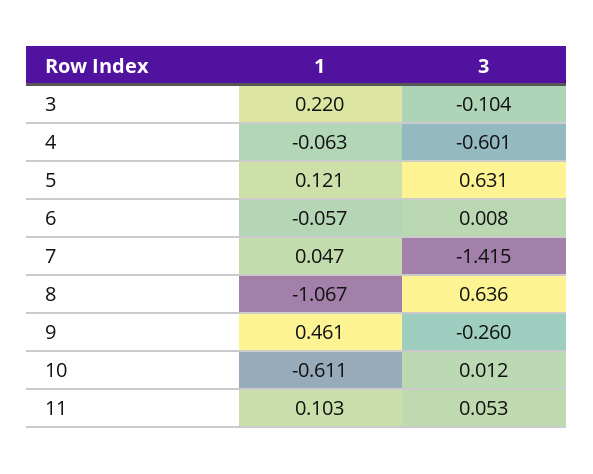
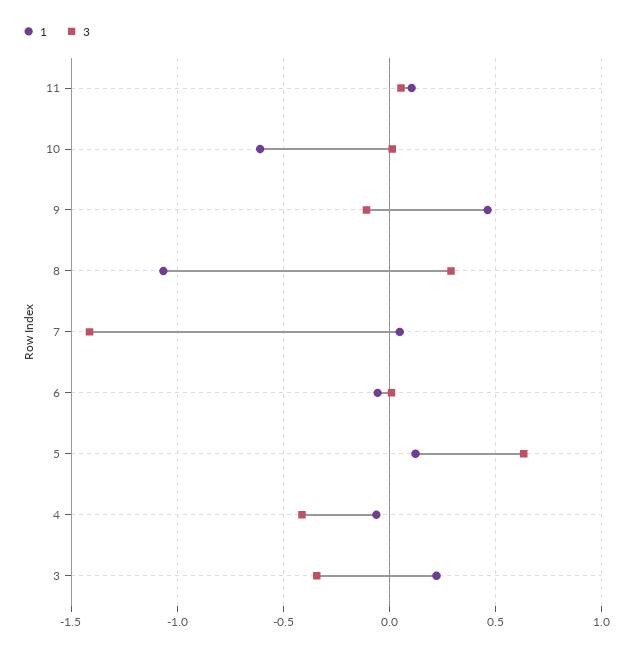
3, 3: -0.104 -> -0.35
3, 4: -0.601 -> -0.4
3, 8: 0.636 -> 0.3
3, 9: -0.26 -> -0.1

